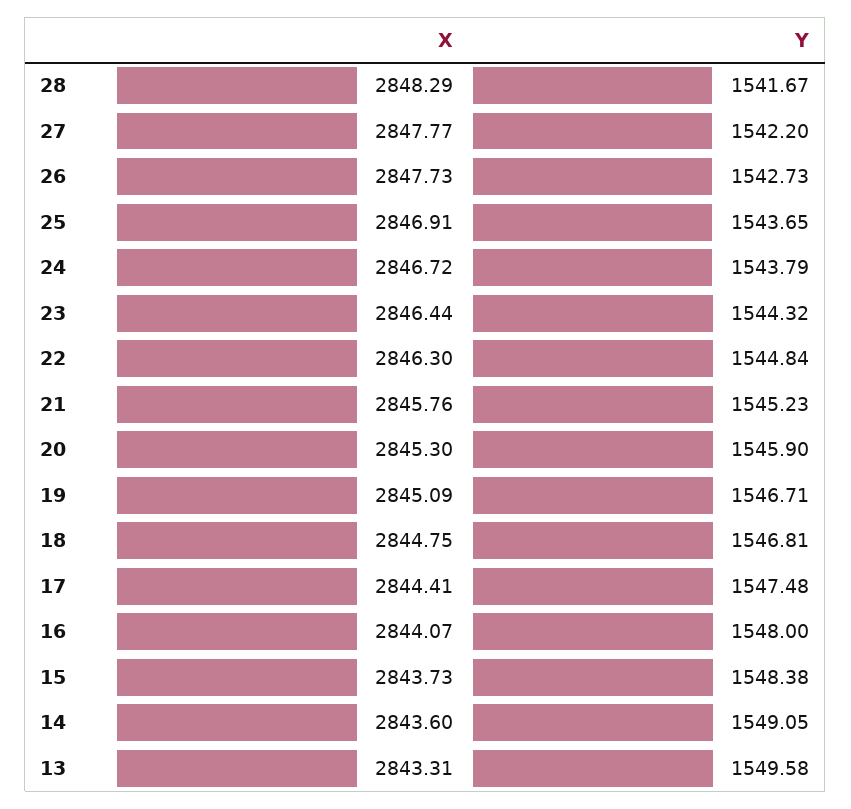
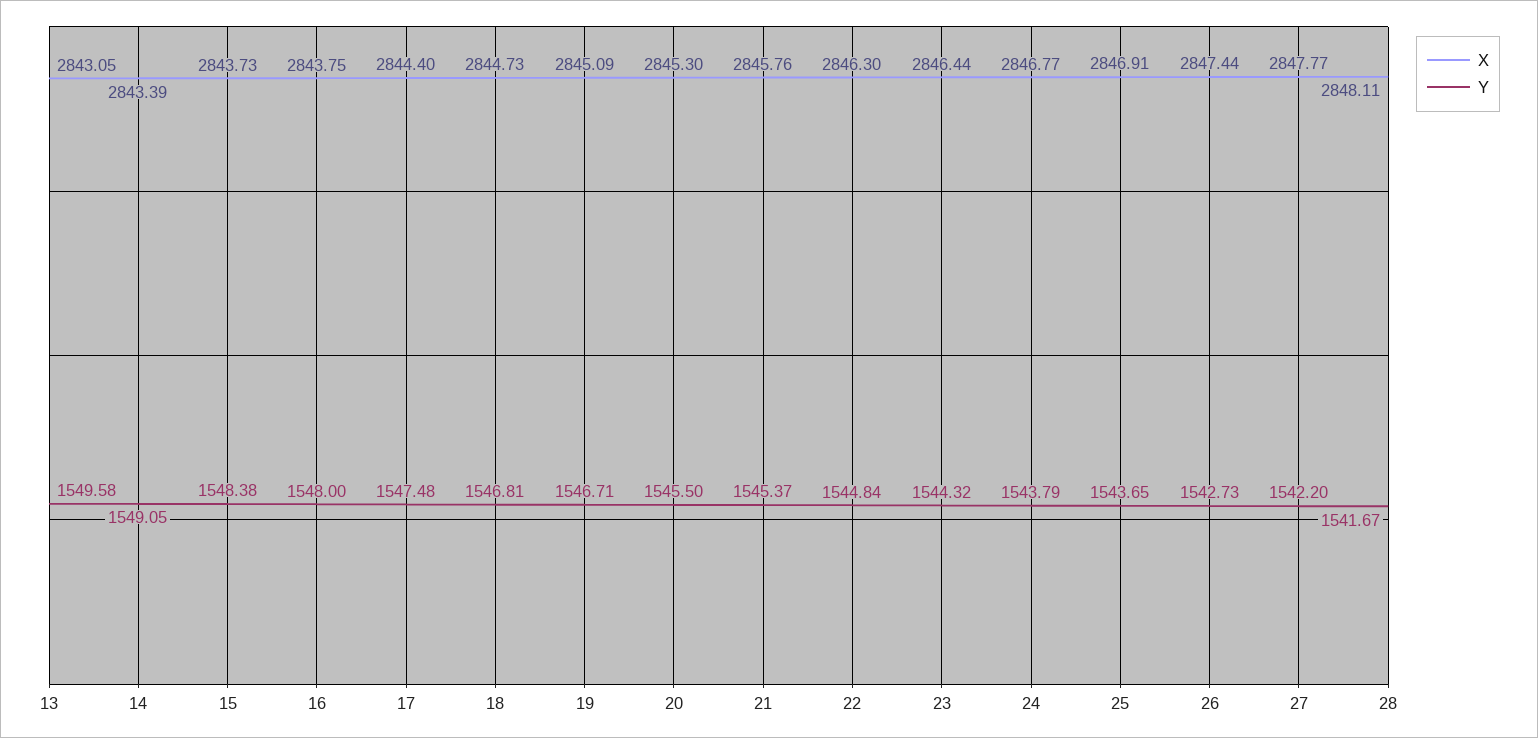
X, 28: 2848.29 -> 2848.11
X, 26: 2847.73 -> 2847.44
X, 24: 2846.72 -> 2846.77
Y, 21: 1545.23 -> 1545.37
Y, 20: 1545.9 -> 1545.5
X, 18: 2844.75 -> 2844.73
X, 17: 2844.41 -> 2844.4
X, 16: 2844.07 -> 2843.75
X, 14: 2843.6 -> 2843.39
X, 13: 2843.31 -> 2843.05

